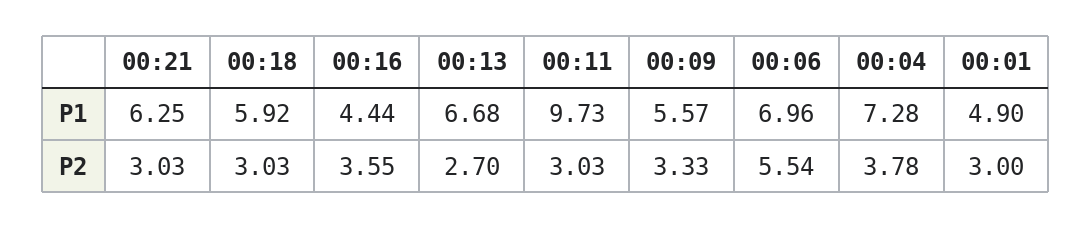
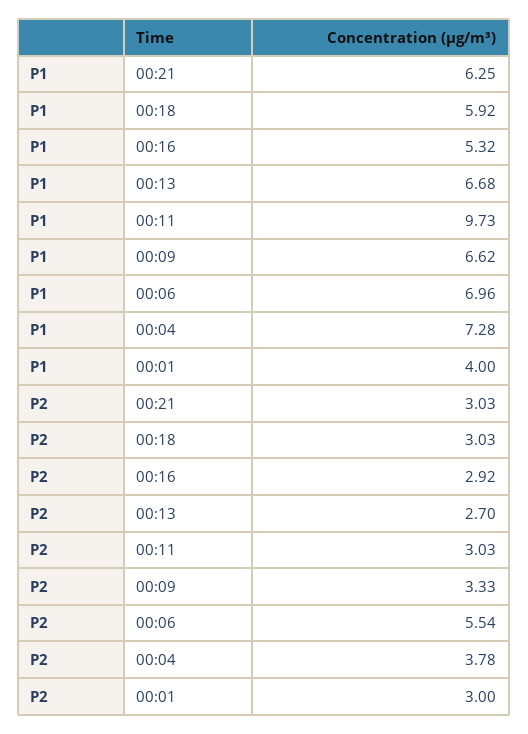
00:16, P1: 4.44 -> 5.32
00:09, P1: 5.57 -> 6.62
00:01, P1: 4.9 -> 4
00:16, P2: 3.55 -> 2.92

